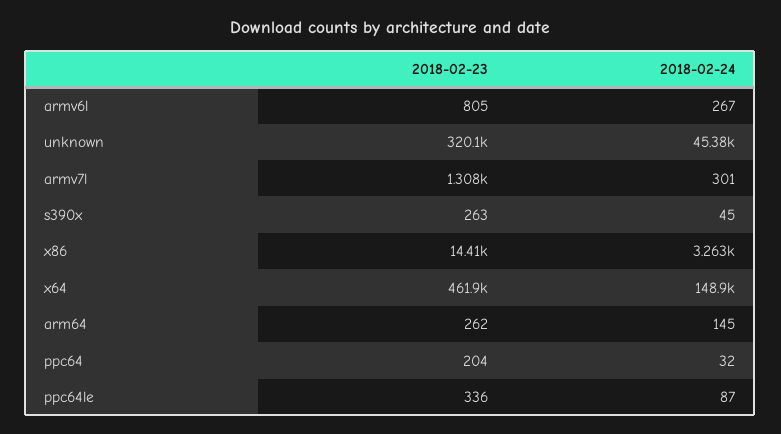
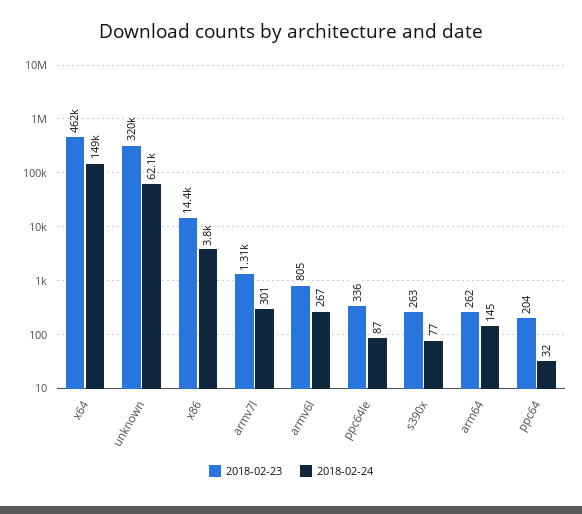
2018-02-24, unknown: 45380 -> 62100
2018-02-24, s390x: 45 -> 77
2018-02-24, x86: 3263 -> 3800

